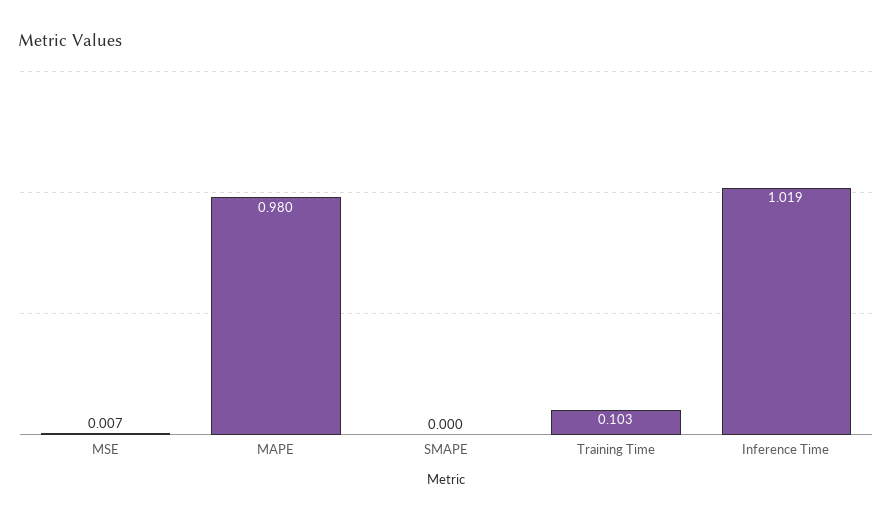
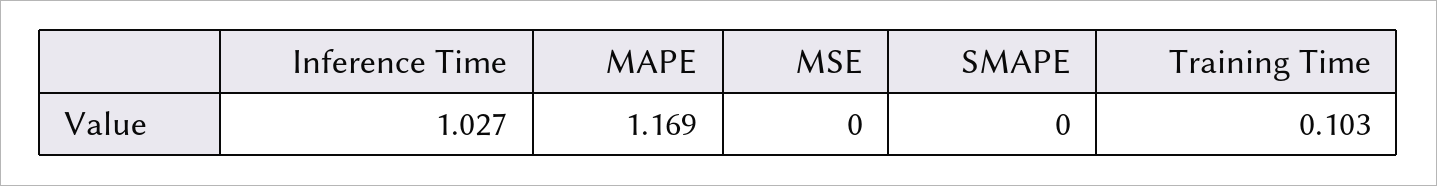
MSE: 0.007 -> 0
MAPE: 0.98 -> 1.169
Inference Time: 1.019 -> 1.027

